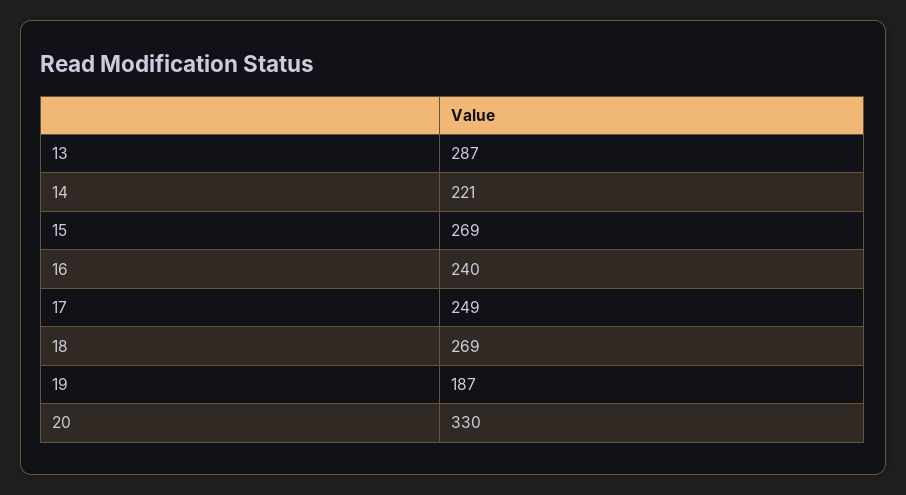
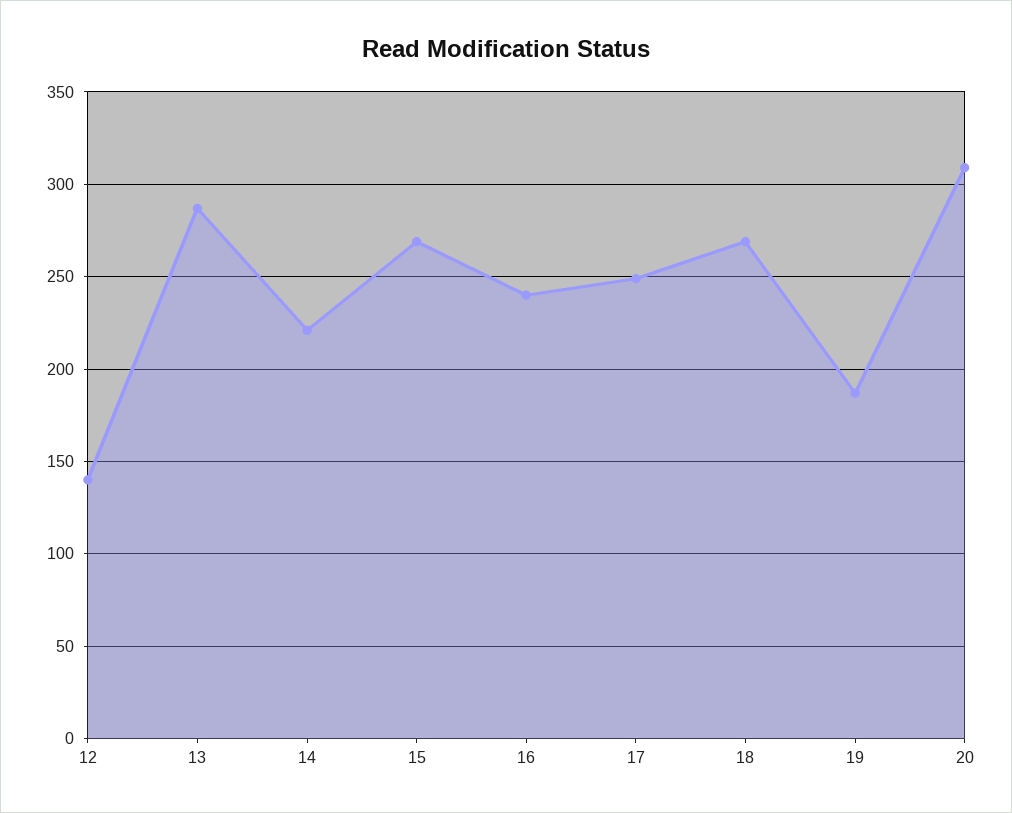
20: 330 -> 310
12: none -> 140

